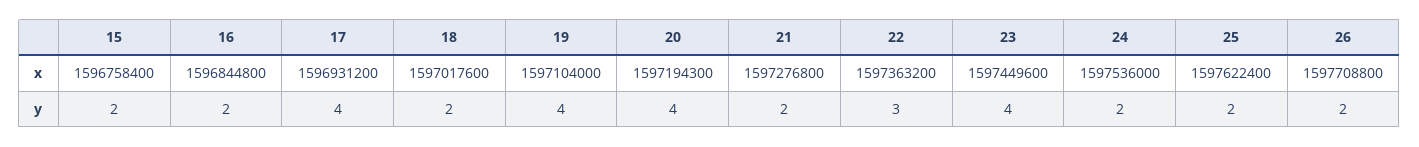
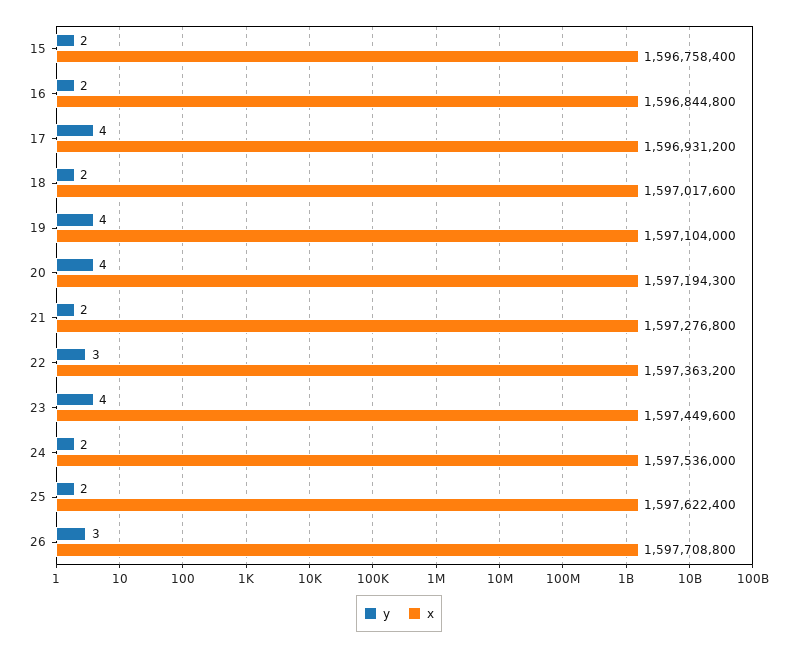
y, 26: 2 -> 3

